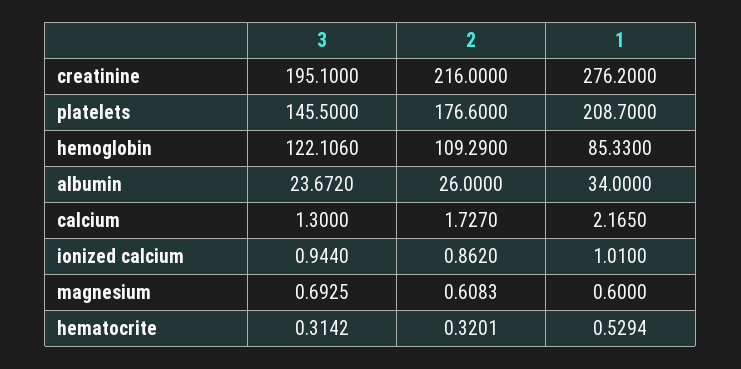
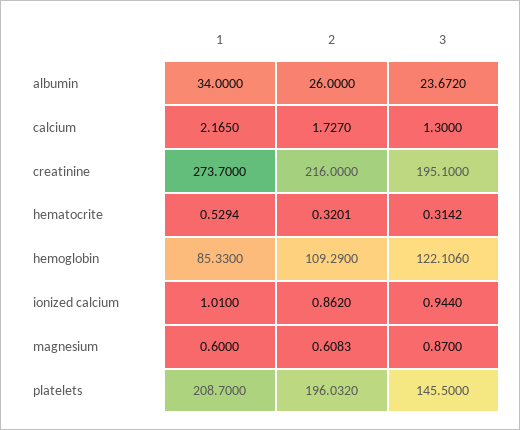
1, creatinine: 276.2 -> 273.7
2, platelets: 176.6 -> 196.032
3, magnesium: 0.6925 -> 0.87

